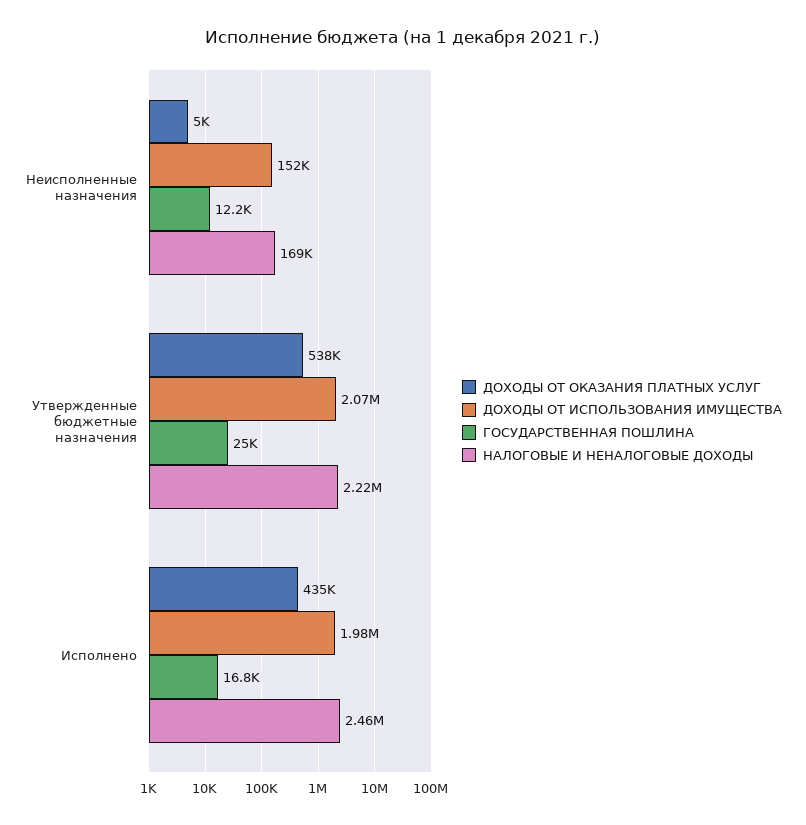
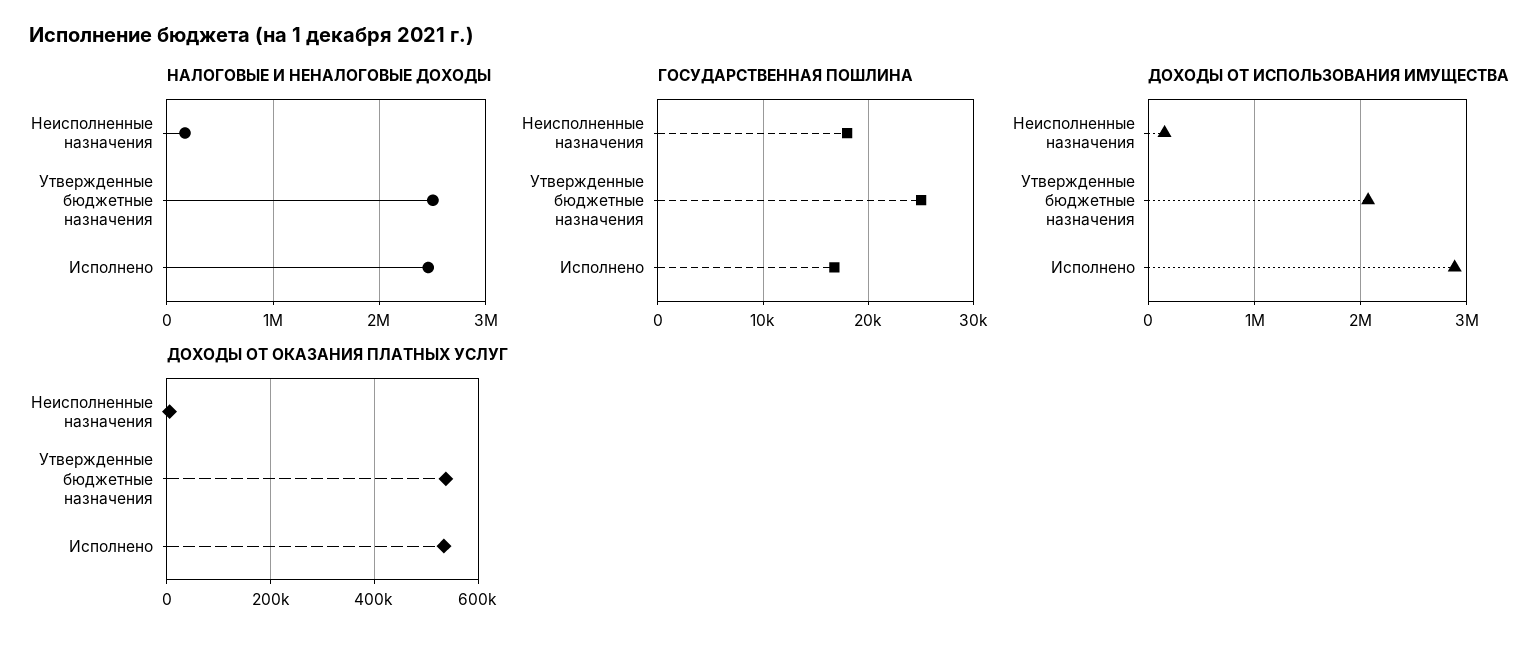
ГОСУДАРСТВЕННАЯ ПОШЛИНА, Неисполненные назначения: 12200 -> 18000
НАЛОГОВЫЕ И НЕНАЛОГОВЫЕ ДОХОДЫ, Утвержденные бюджетные назначения: 2220000 -> 2500000
ДОХОДЫ ОТ ОКАЗАНИЯ ПЛАТНЫХ УСЛУГ, Исполнено: 435000 -> 540000
ДОХОДЫ ОТ ИСПОЛЬЗОВАНИЯ ИМУЩЕСТВА, Исполнено: 1980000 -> 2900000

